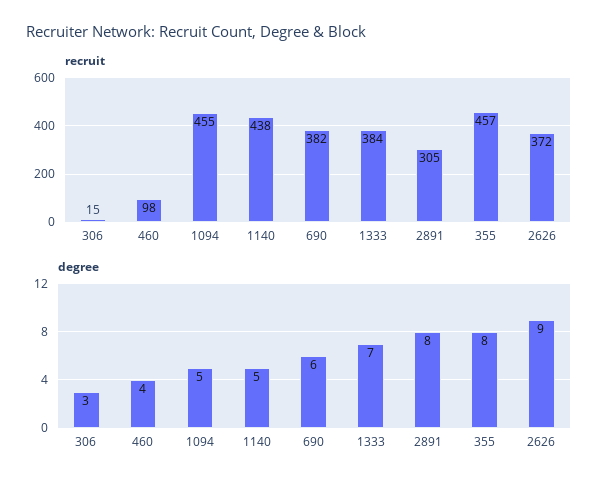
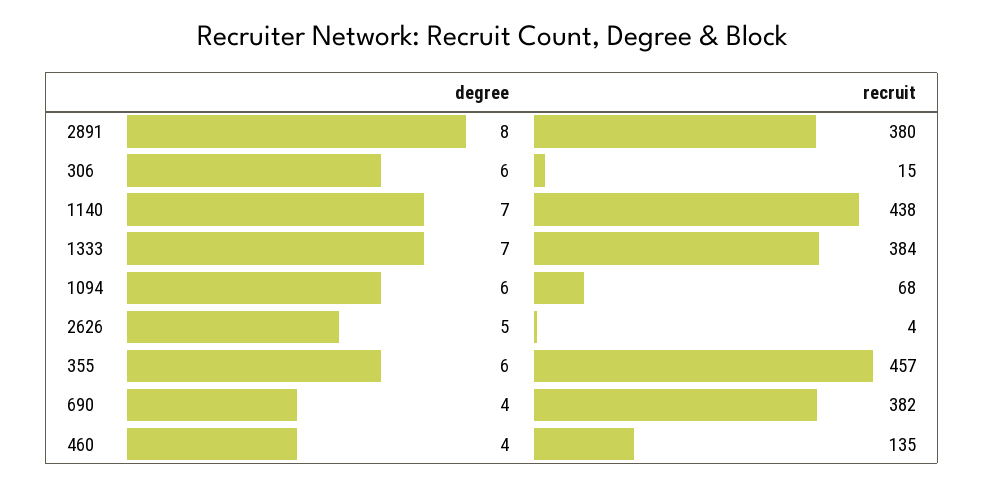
recruit, 460: 98 -> 135
recruit, 1094: 455 -> 68
recruit, 2891: 305 -> 380
recruit, 2626: 372 -> 4
degree, 306: 3 -> 6
degree, 1094: 5 -> 6
degree, 1140: 5 -> 7
degree, 690: 6 -> 4
degree, 355: 8 -> 6
degree, 2626: 9 -> 5

